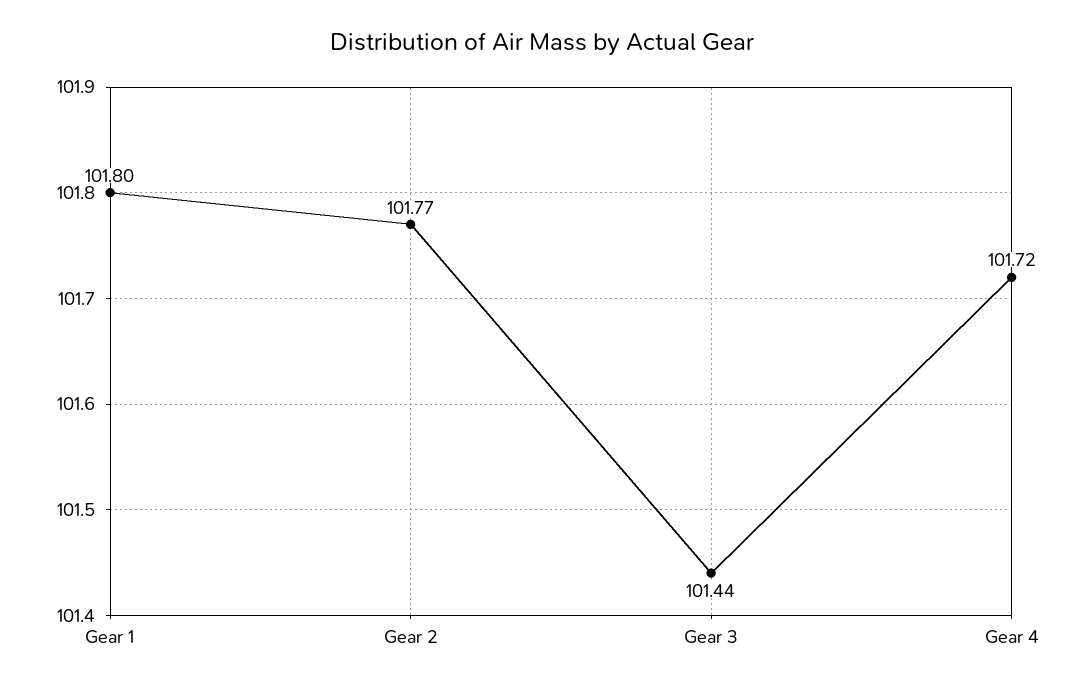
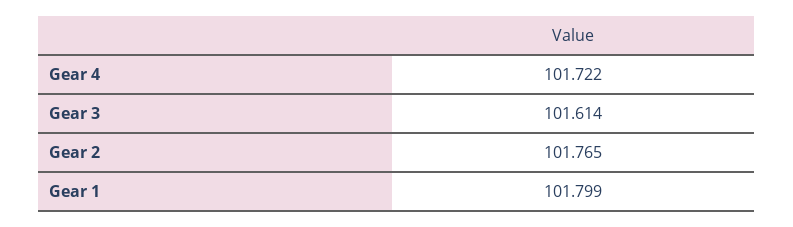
Gear 3: 101.44 -> 101.614

